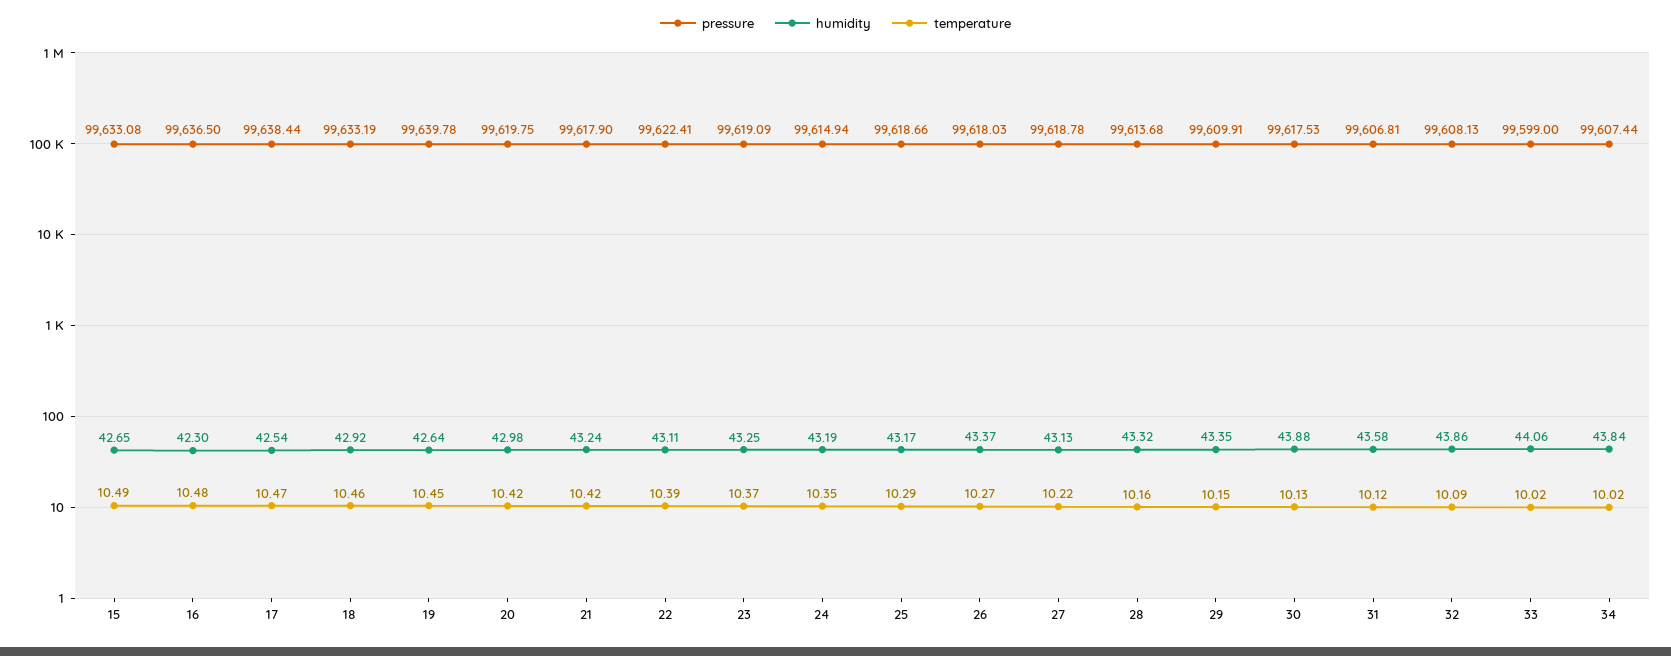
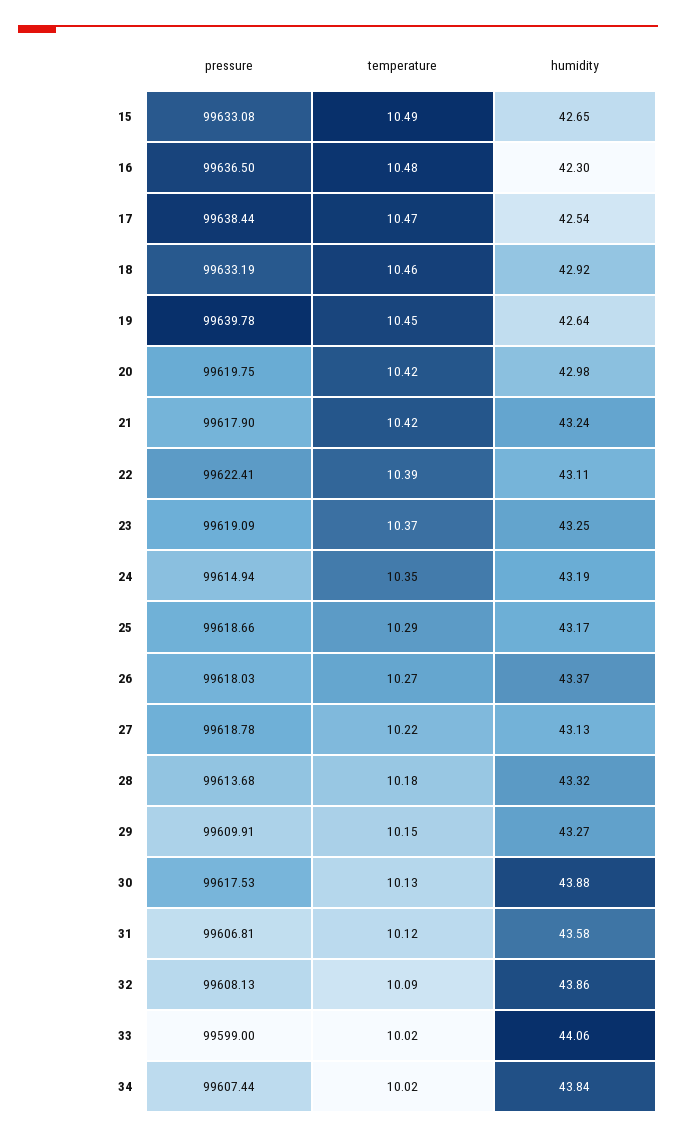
temperature, 28: 10.16 -> 10.18
humidity, 29: 43.35 -> 43.27

